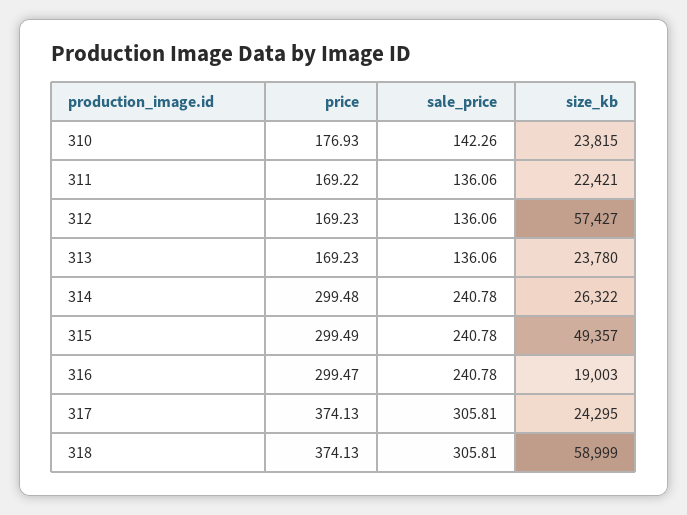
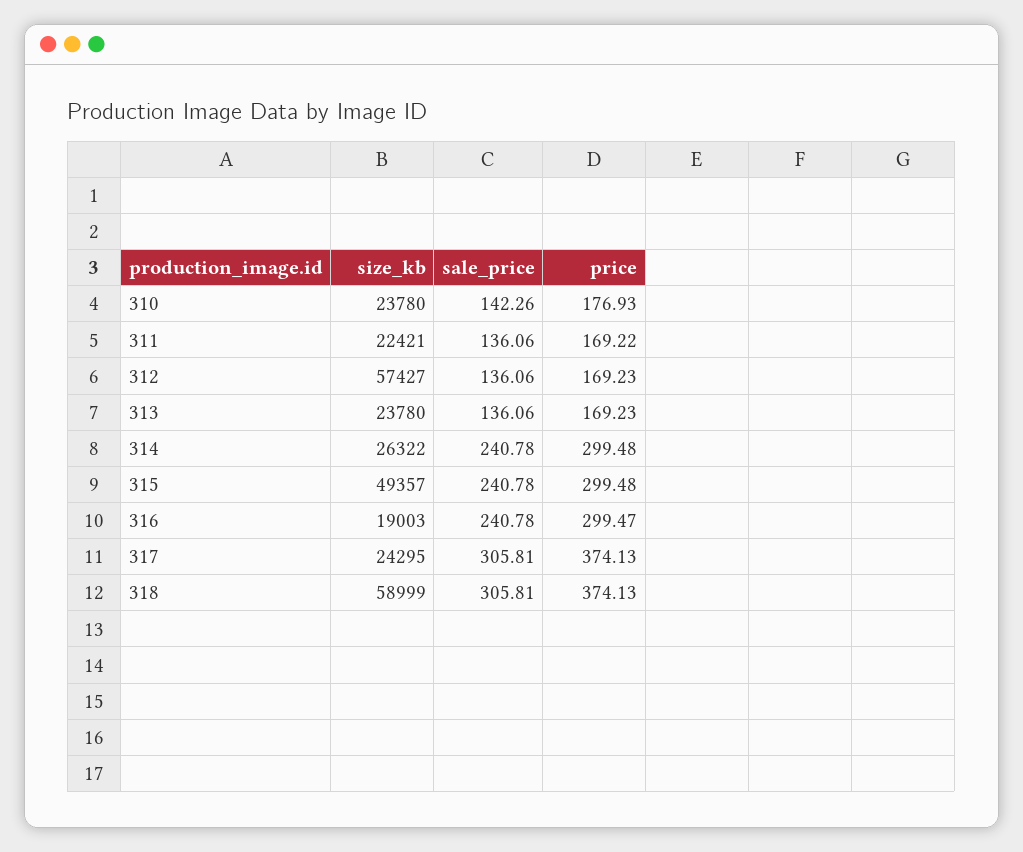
size_kb, 310: 23815 -> 23780
price, 315: 299.49 -> 299.48

